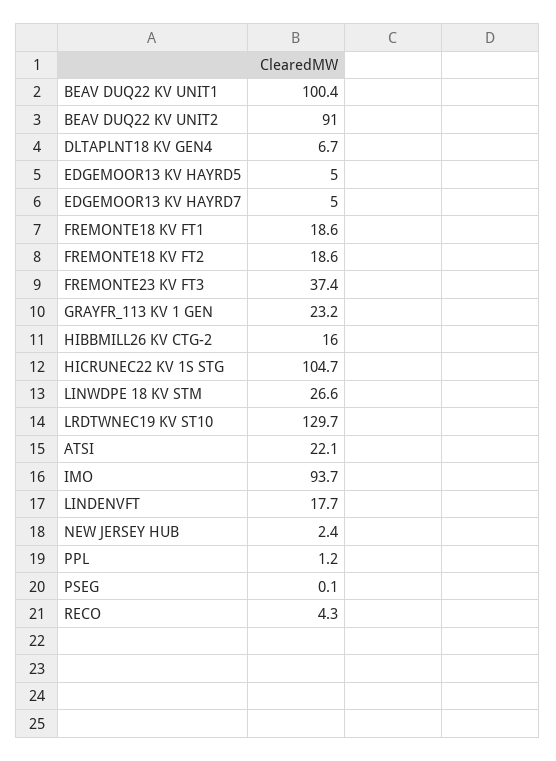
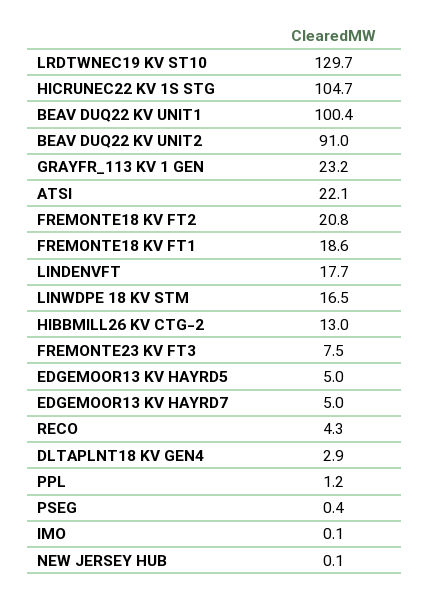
DLTAPLNT18 KV GEN4: 6.7 -> 2.9
FREMONTE18 KV FT2: 18.6 -> 20.8
FREMONTE23 KV FT3: 37.4 -> 7.5
HIBBMILL26 KV CTG-2: 16 -> 13
LINWDPE 18 KV STM: 26.6 -> 16.5
IMO: 93.7 -> 0.1
NEW JERSEY HUB: 2.4 -> 0.1
PSEG: 0.1 -> 0.4

